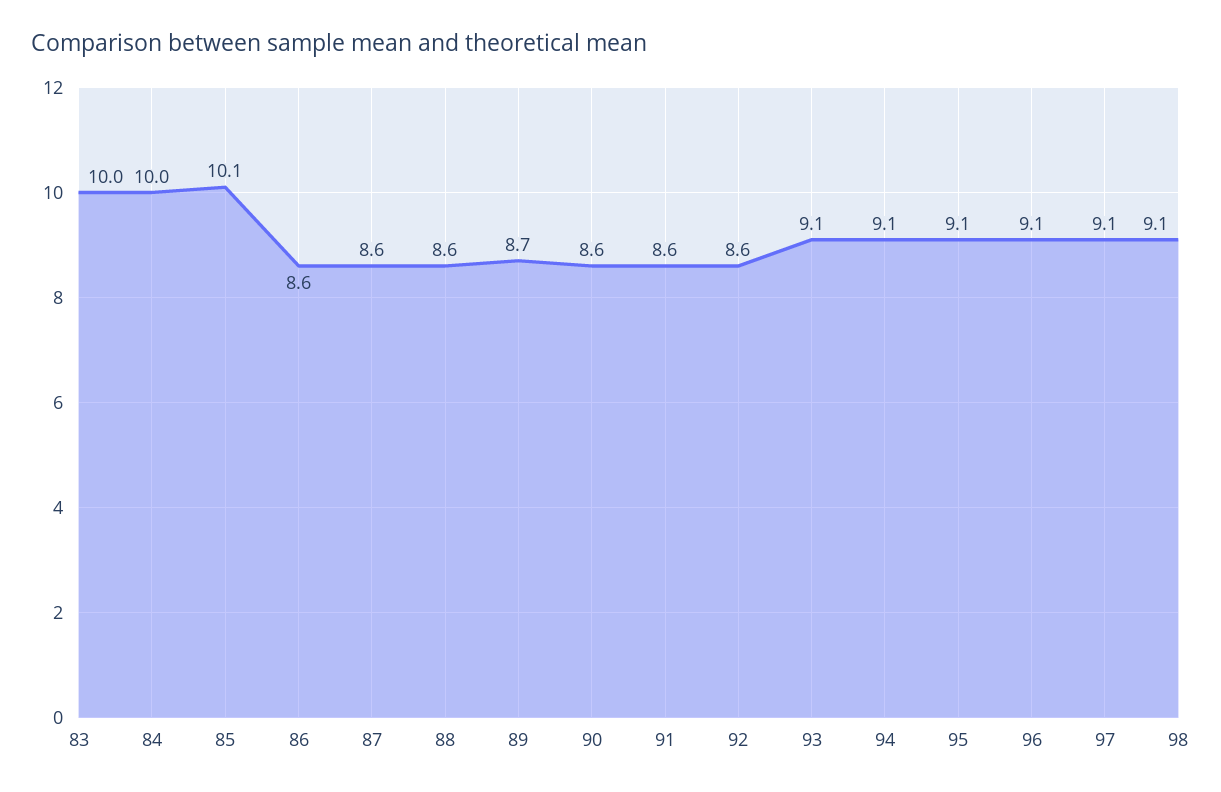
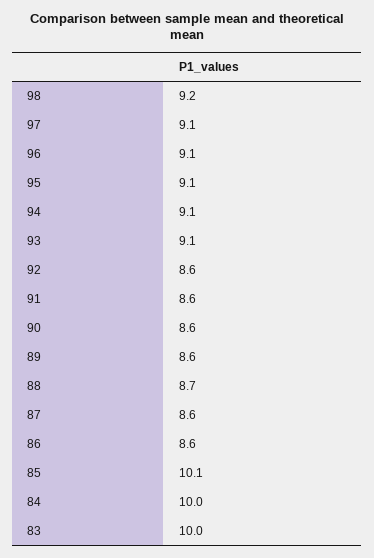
88: 8.6 -> 8.7
89: 8.7 -> 8.6
98: 9.1 -> 9.2

